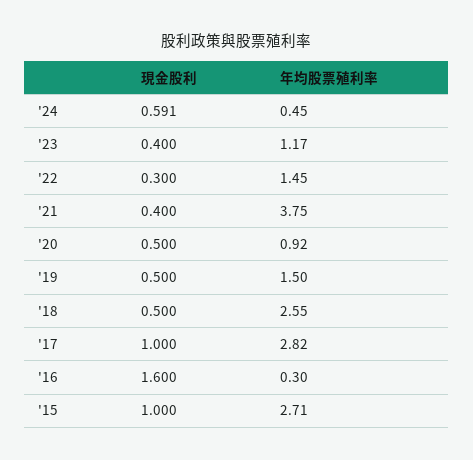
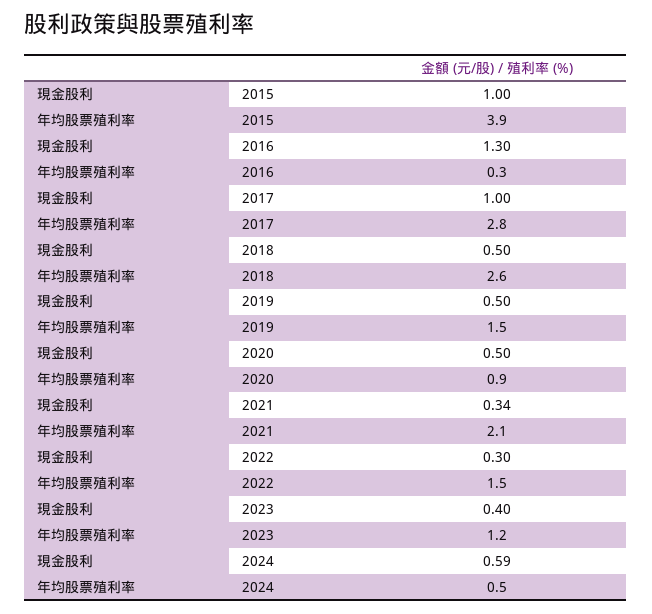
現金股利, '21: 0.4 -> 0.34
年均股票殖利率, '21: 3.75 -> 2.1
現金股利, '16: 1.6 -> 1.3
年均股票殖利率, '15: 2.71 -> 3.9

